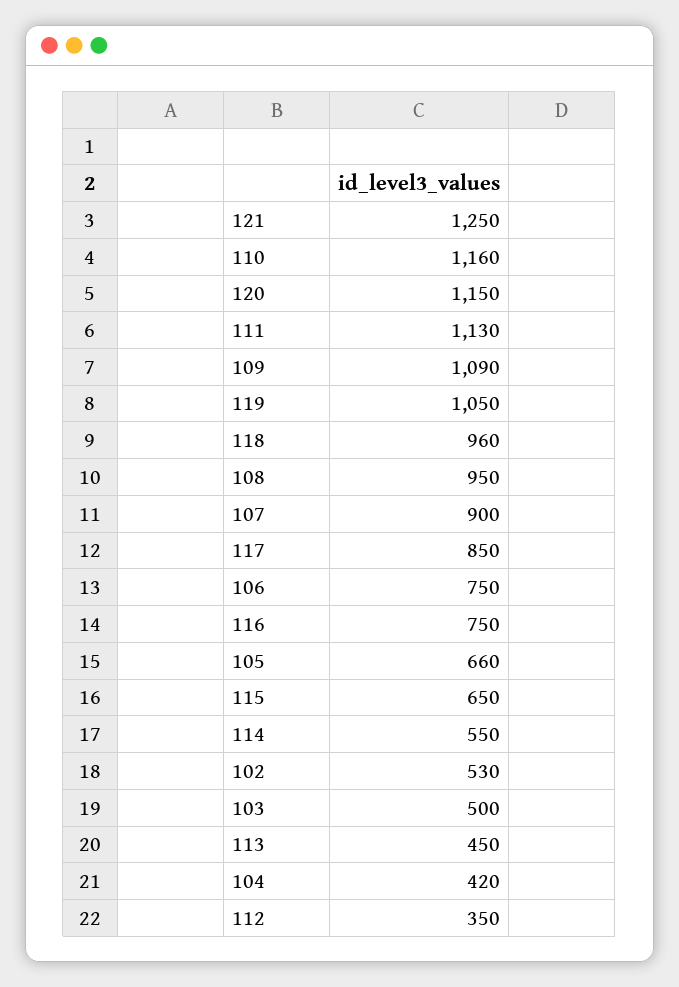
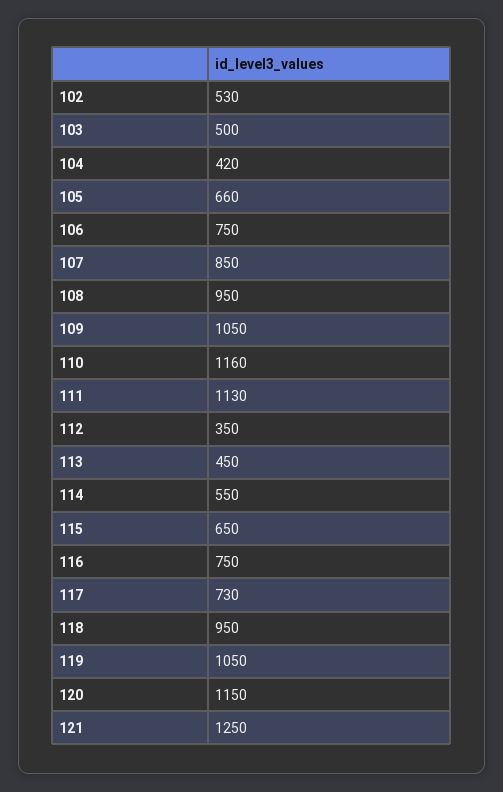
109: 1090 -> 1050
118: 960 -> 950
107: 900 -> 850
117: 850 -> 730

